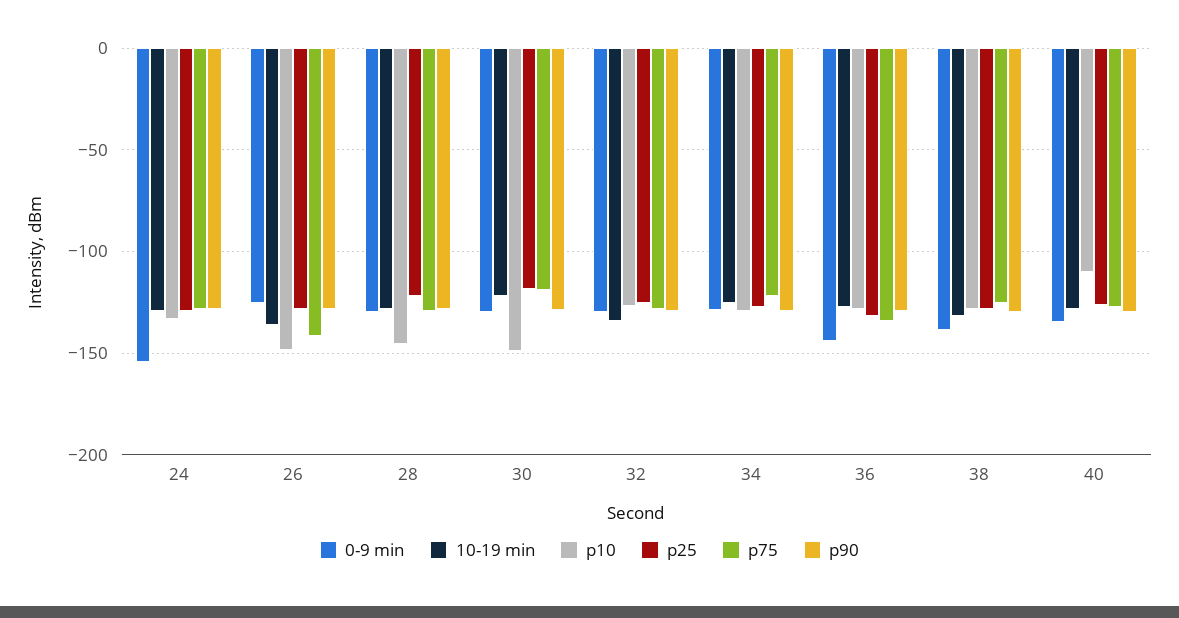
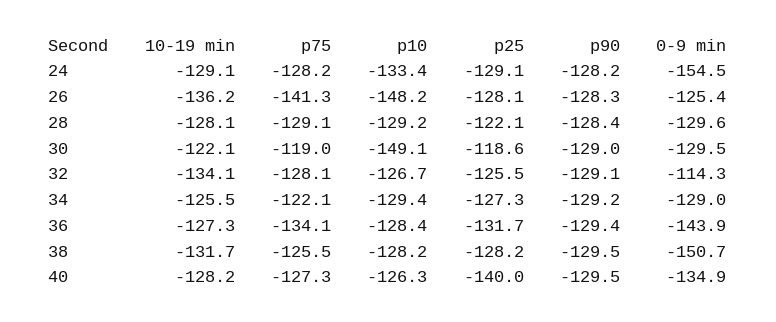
p10, 28: -145 -> -129.2
0-9 min, 32: -130 -> -114.3
0-9 min, 38: -140 -> -150.7
p10, 40: -110 -> -126.3
p25, 40: -125 -> -140

